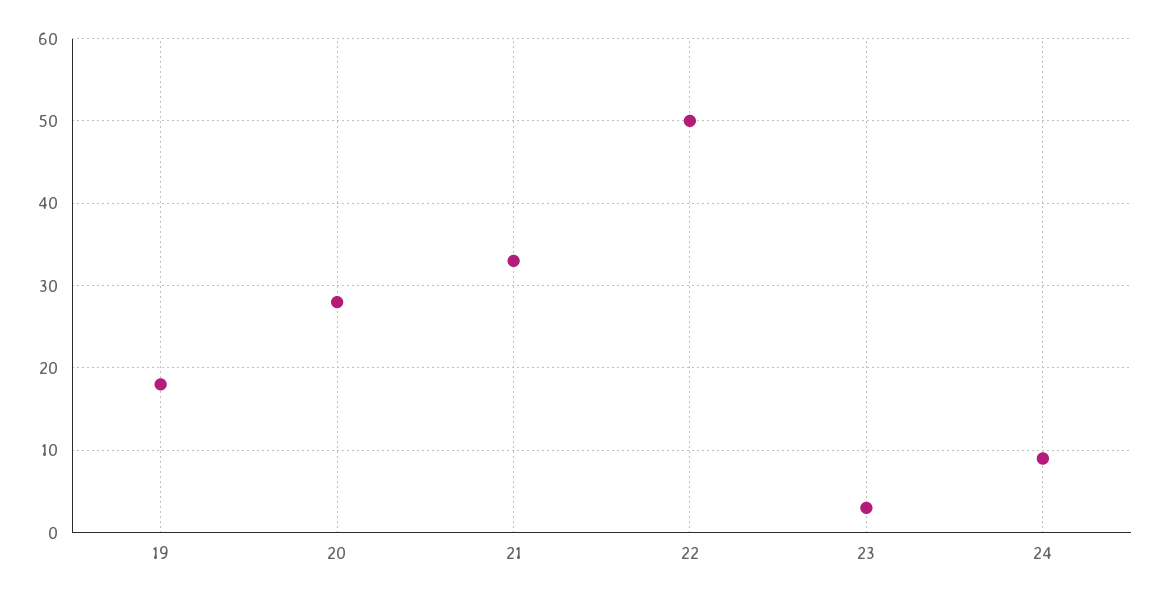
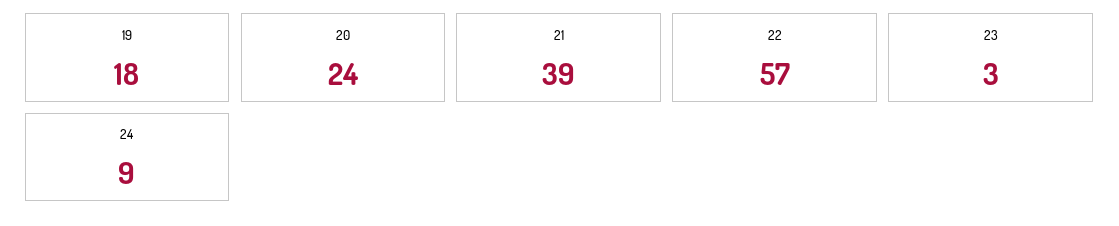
20: 28 -> 24
21: 33 -> 39
22: 50 -> 57

